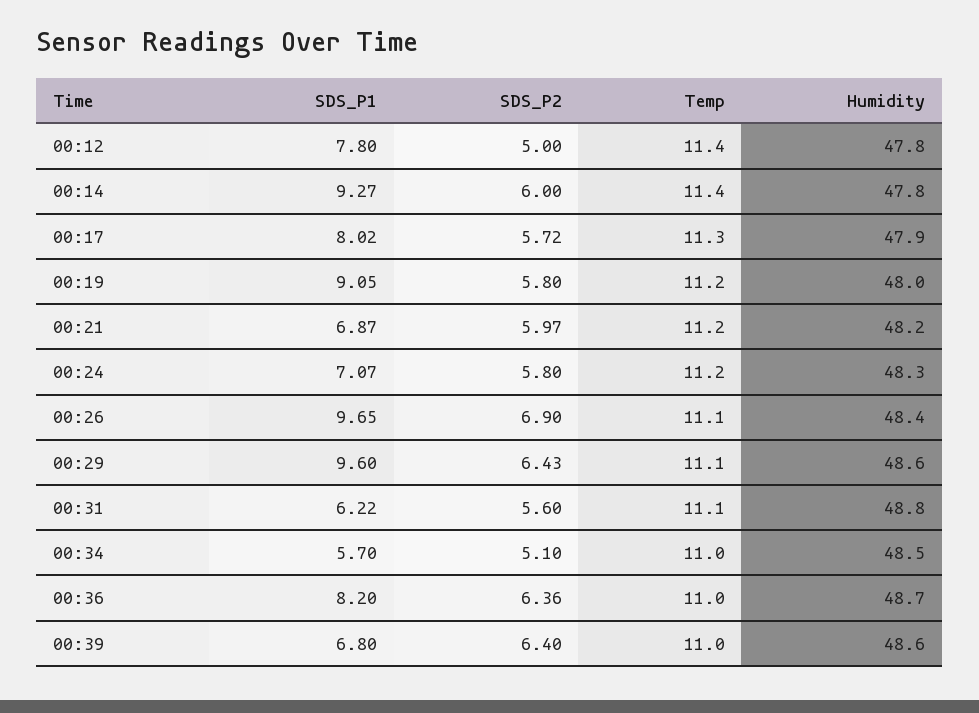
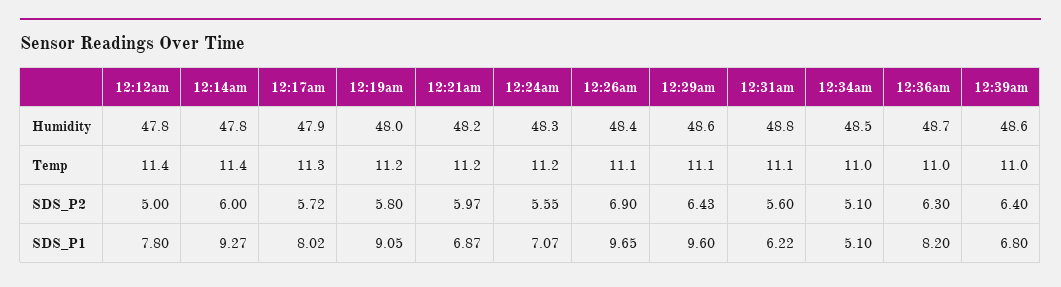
SDS_P2, 00:24: 5.8 -> 5.55
SDS_P1, 00:34: 5.7 -> 5.1
SDS_P2, 00:36: 6.36 -> 6.3

